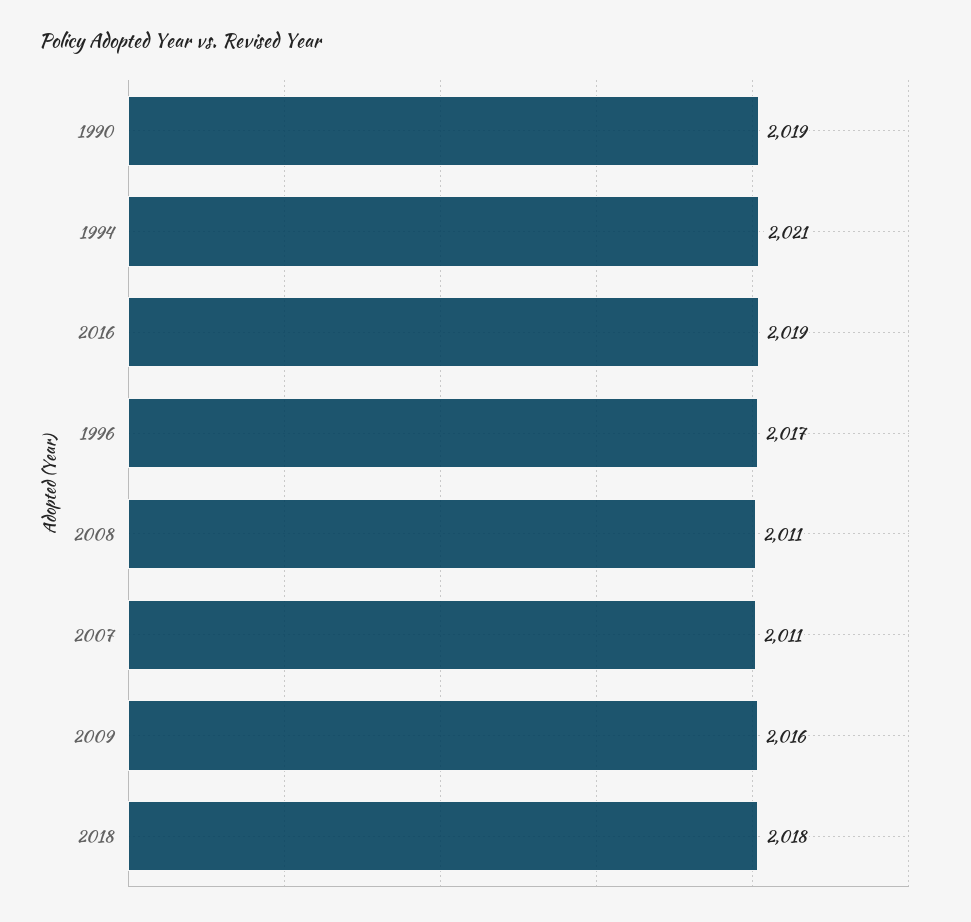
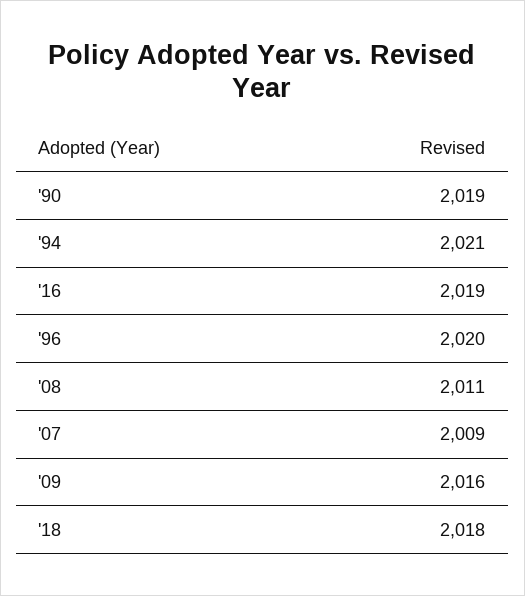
1996: 2017 -> 2020
2007: 2011 -> 2009

